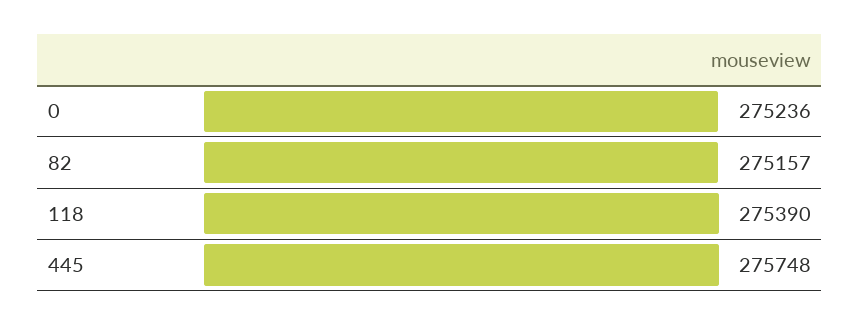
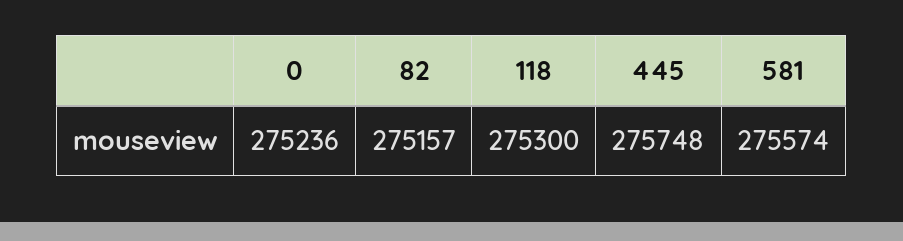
118: 275390 -> 275300
581: none -> 275574

